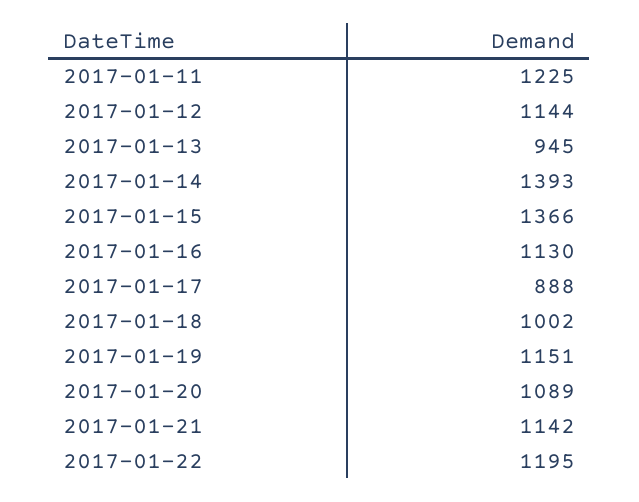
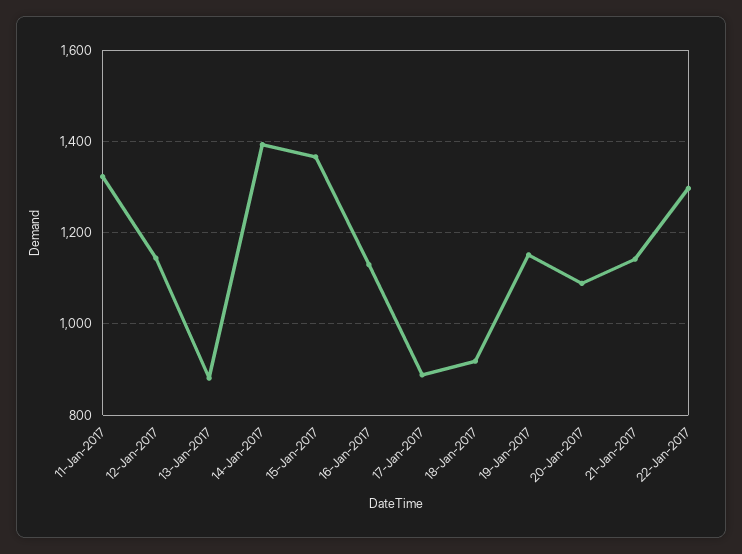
2017-01-11: 1225 -> 1320
2017-01-13: 945 -> 880
2017-01-18: 1002 -> 920
2017-01-22: 1195 -> 1300

